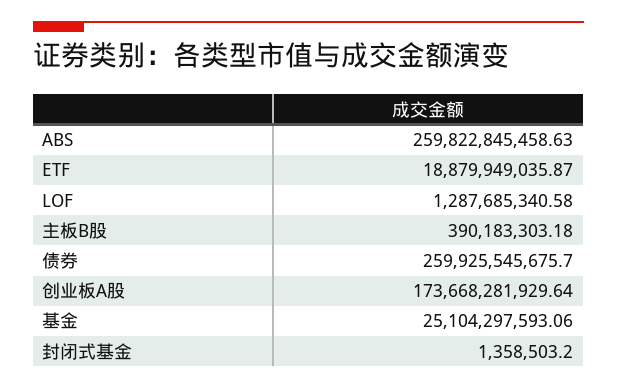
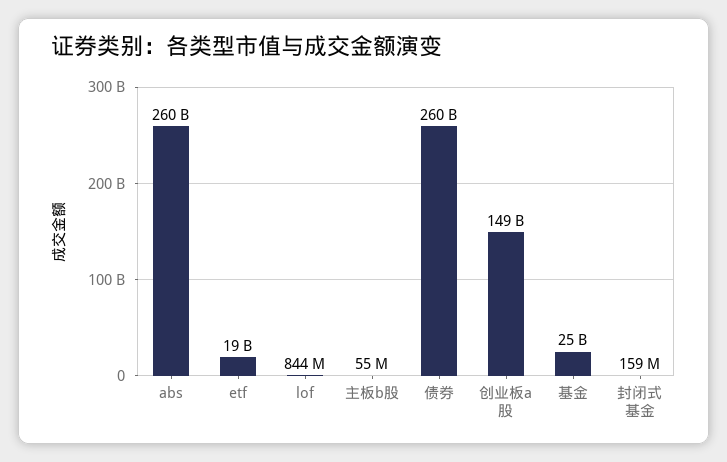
LOF: 1287685340.58 -> 844000000
主板B股: 390183303.18 -> 55000000
创业板A股: 173668281929.64 -> 149000000000
封闭式基金: 1358503.2 -> 159000000

